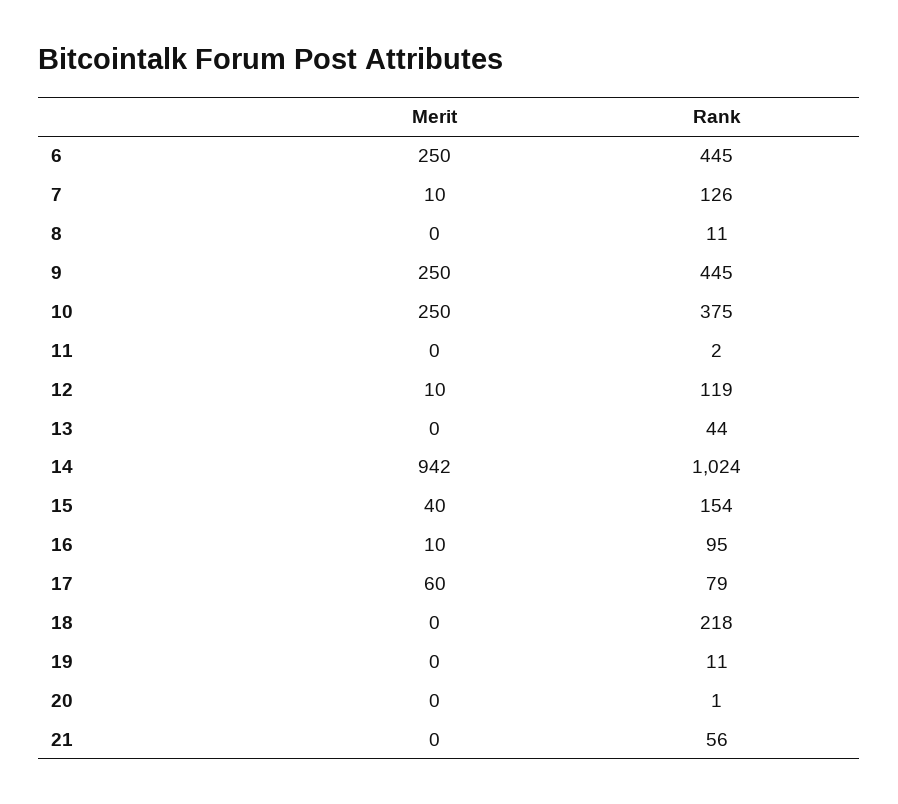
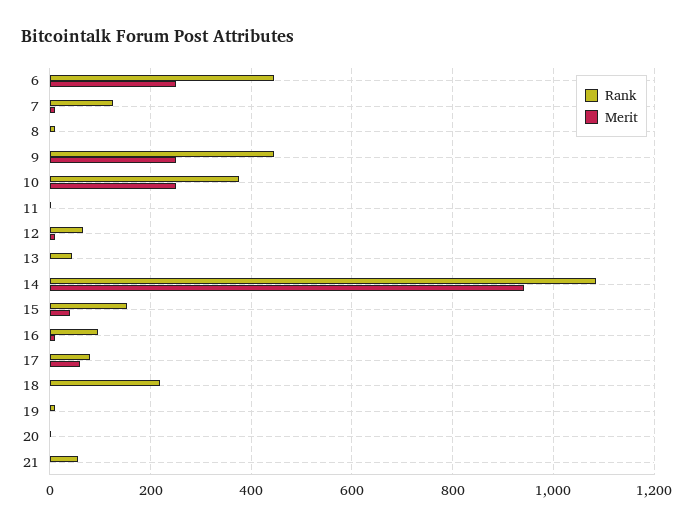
Rank, 12: 119 -> 60
Rank, 14: 1024 -> 1080

